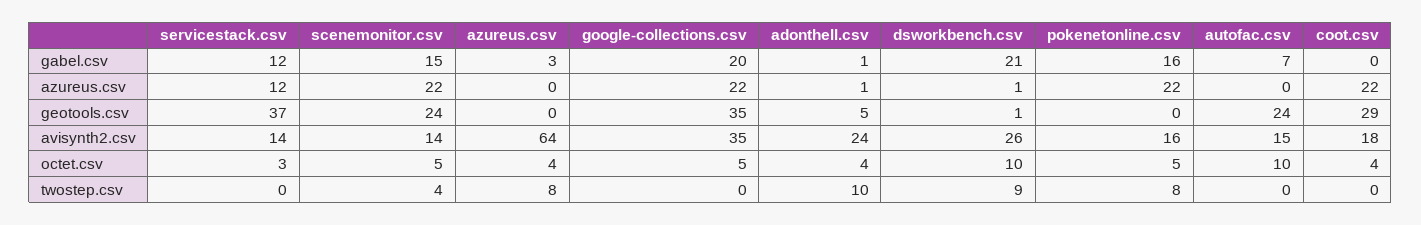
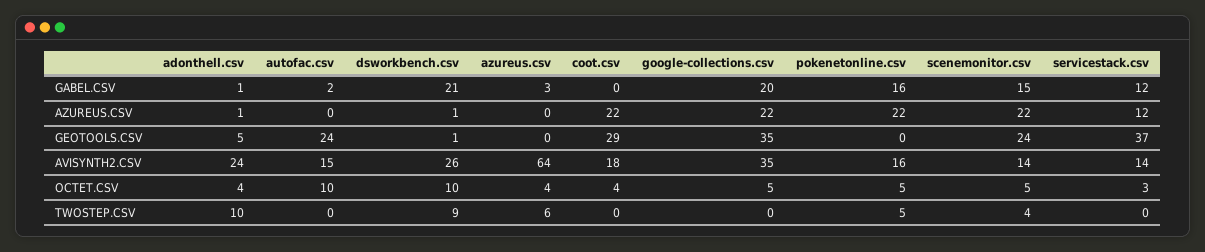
autofac.csv, gabel.csv: 7 -> 2
azureus.csv, twostep.csv: 8 -> 6
pokenetonline.csv, twostep.csv: 8 -> 5

